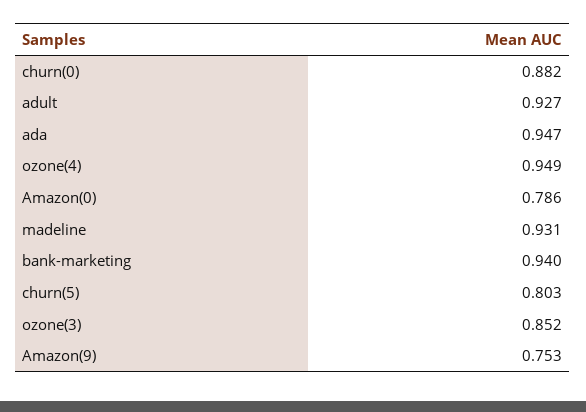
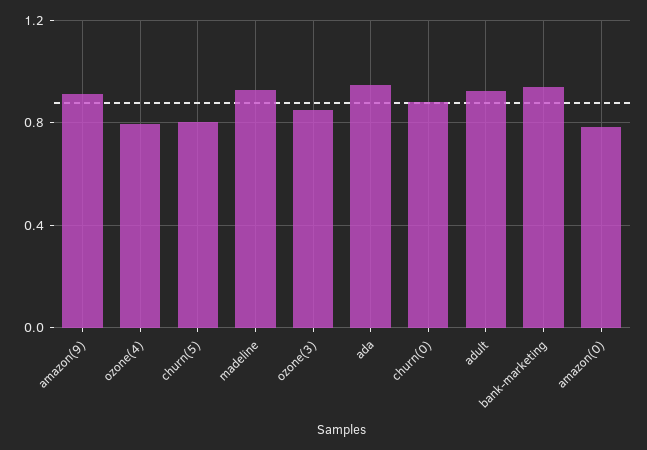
ozone(4): 0.949 -> 0.8
Amazon(9): 0.753 -> 0.9

